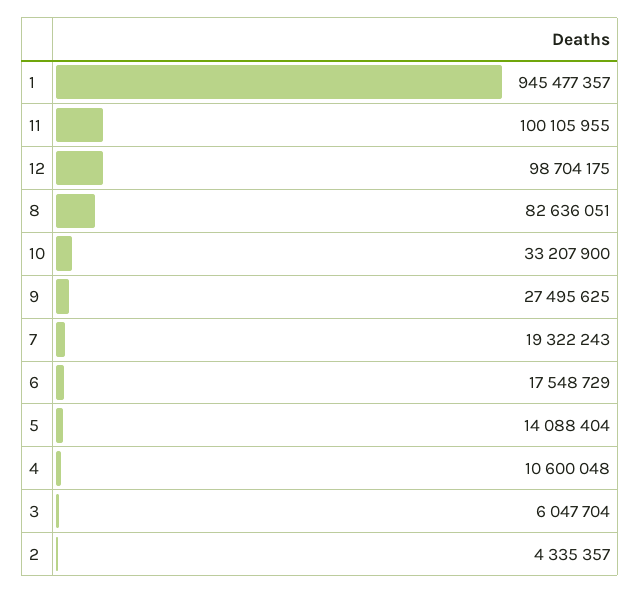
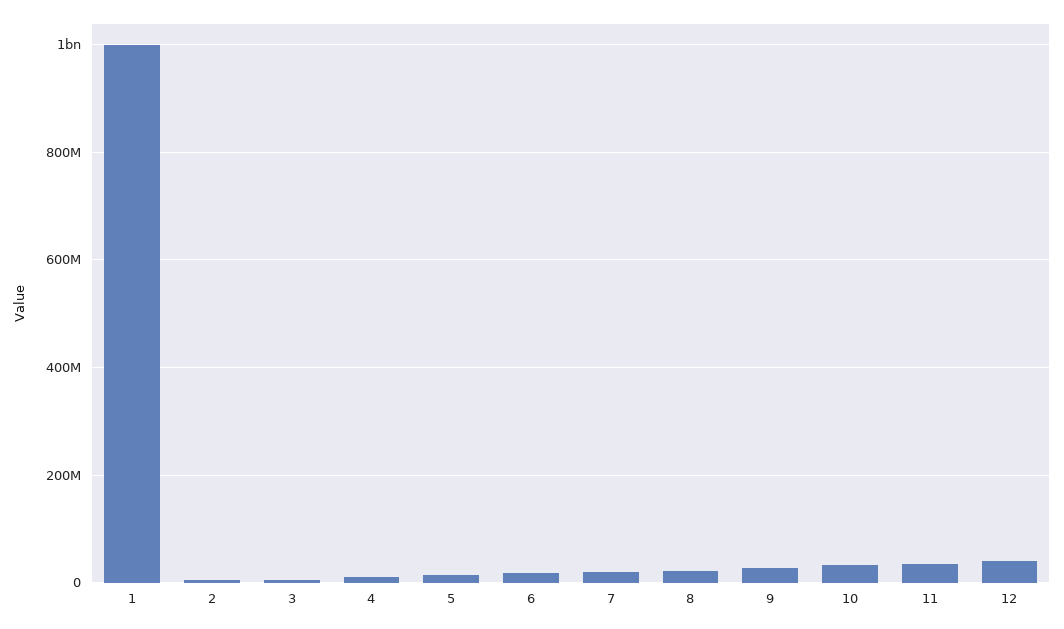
1: 945477357 -> 1000000000
11: 100105955 -> 40000000
12: 98704175 -> 40000000
8: 82636051 -> 20000000

